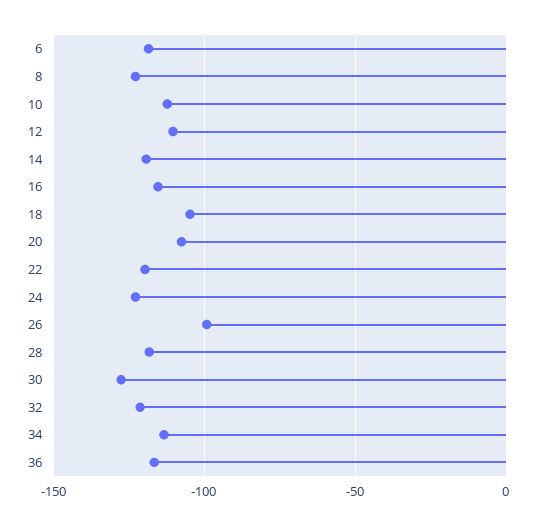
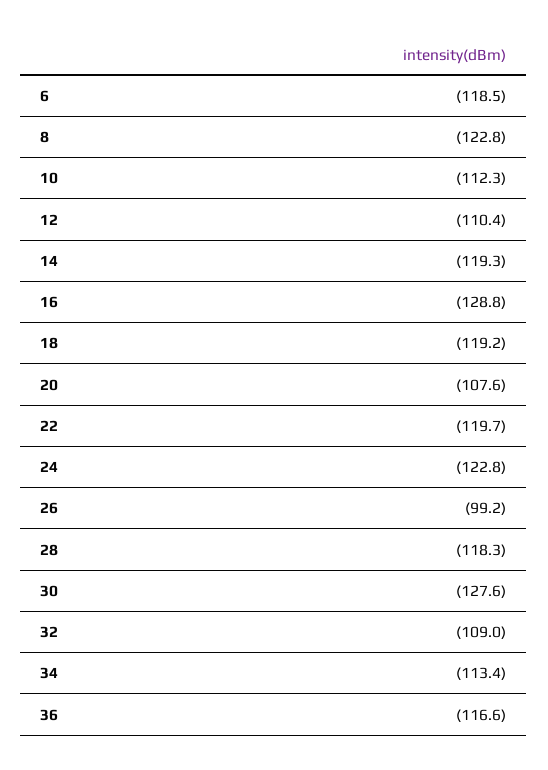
16: -115 -> -128.8
18: -105 -> -119.2
32: -120 -> -109

